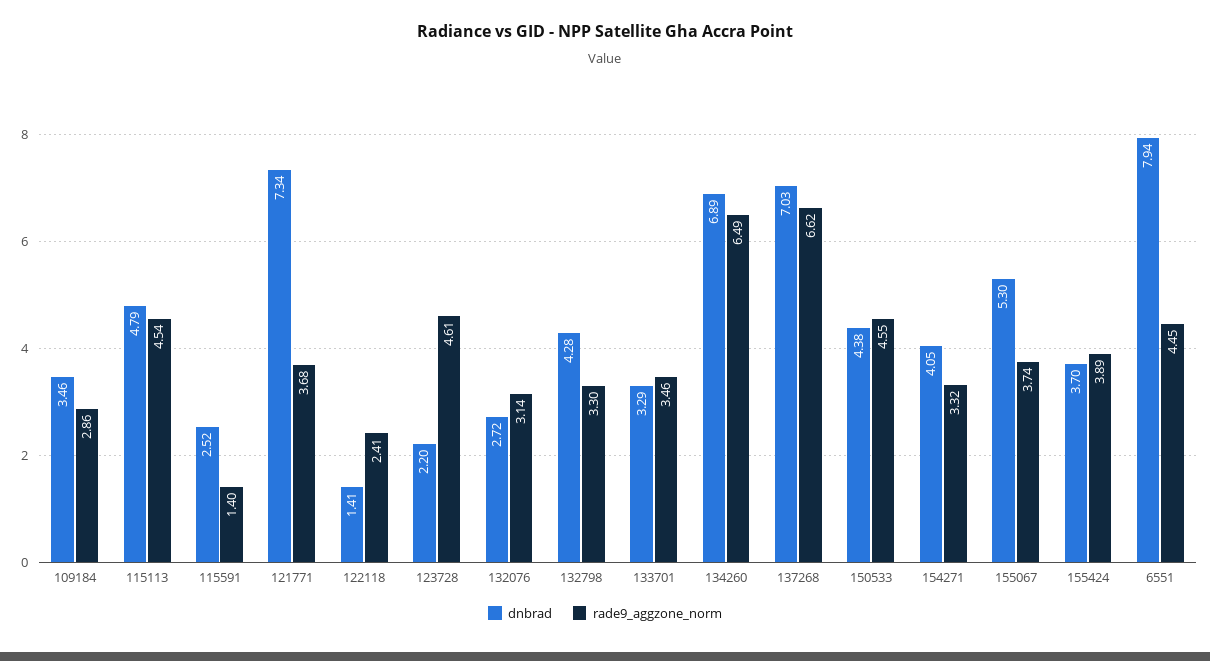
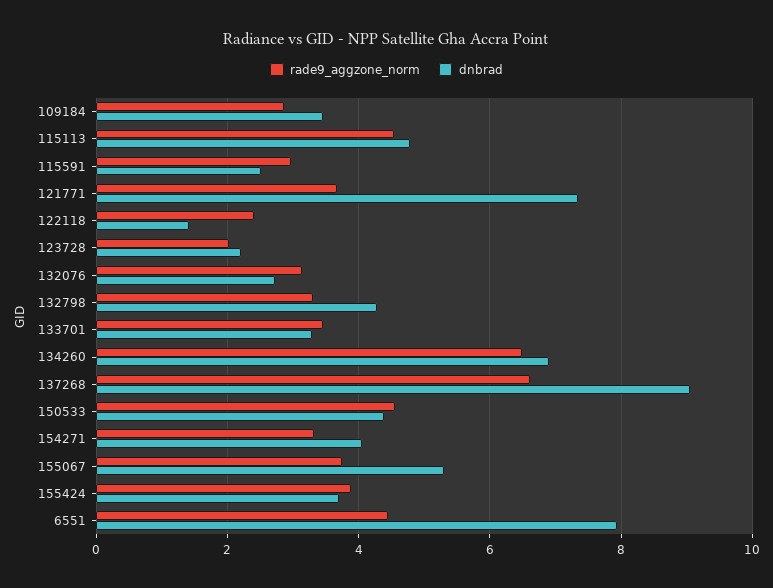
rade9_aggzone_norm, 115591: 1.4 -> 3
rade9_aggzone_norm, 123728: 4.61 -> 2
dnbrad, 137268: 7.03 -> 9

